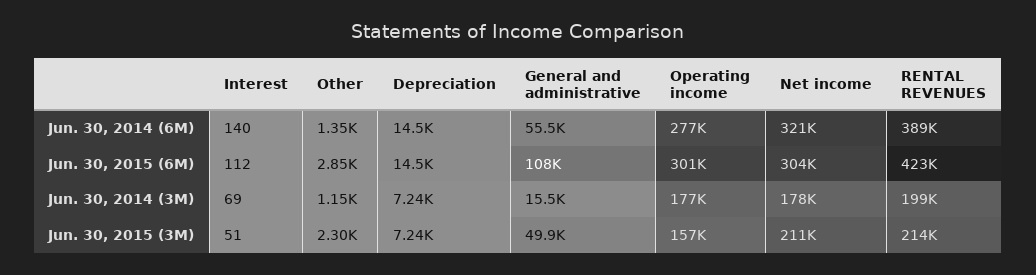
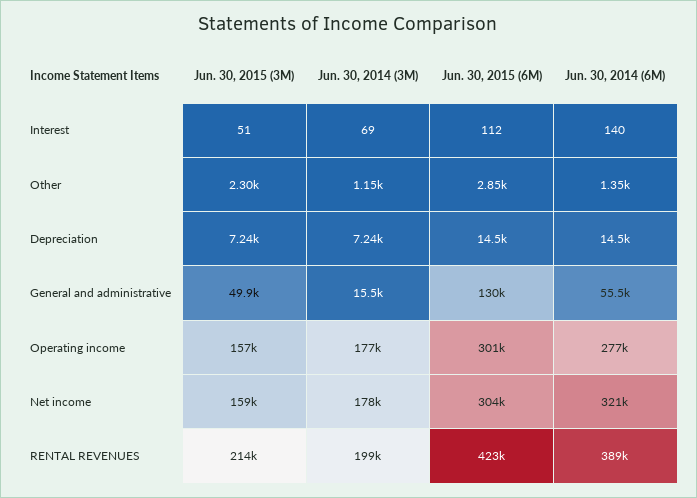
General and administrative, Jun. 30, 2015 (6M): 108000 -> 130000
Net income, Jun. 30, 2015 (3M): 211000 -> 159000

